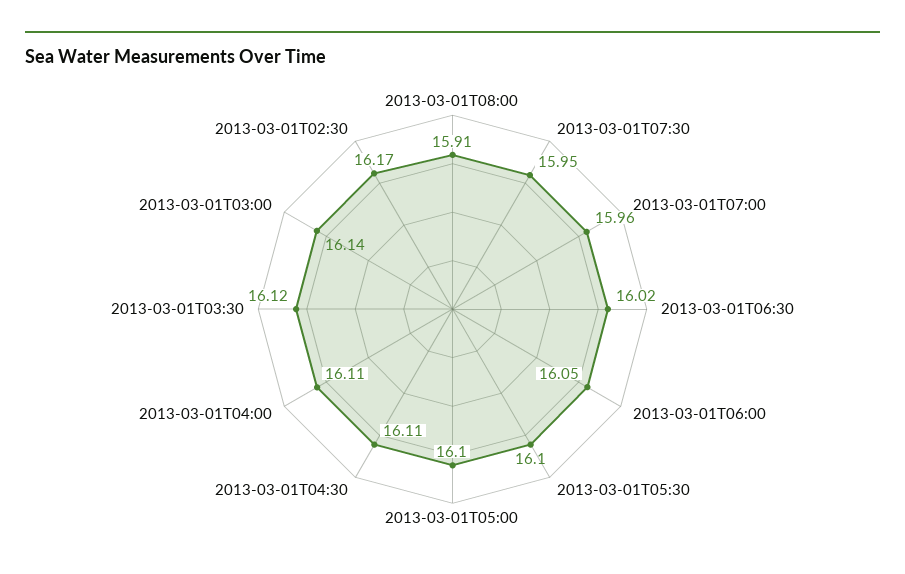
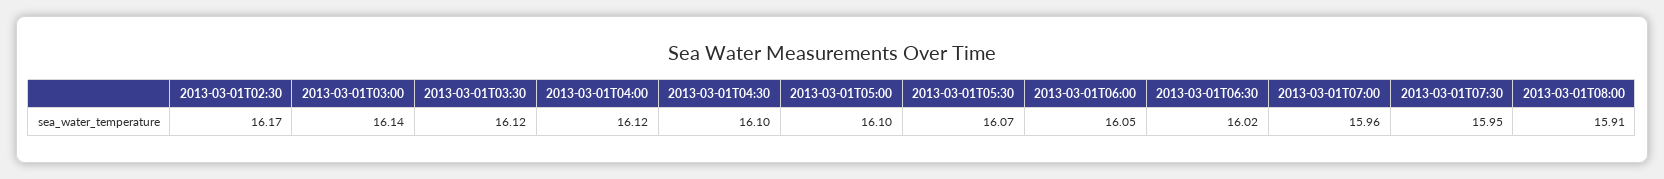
2013-03-01T05:30: 16.1 -> 16.07
2013-03-01T04:30: 16.11 -> 16.1
2013-03-01T04:00: 16.11 -> 16.12

